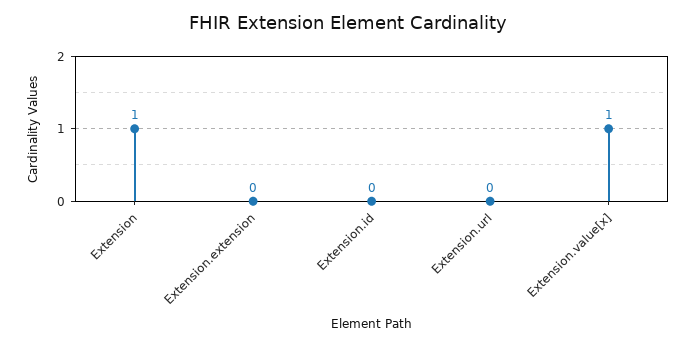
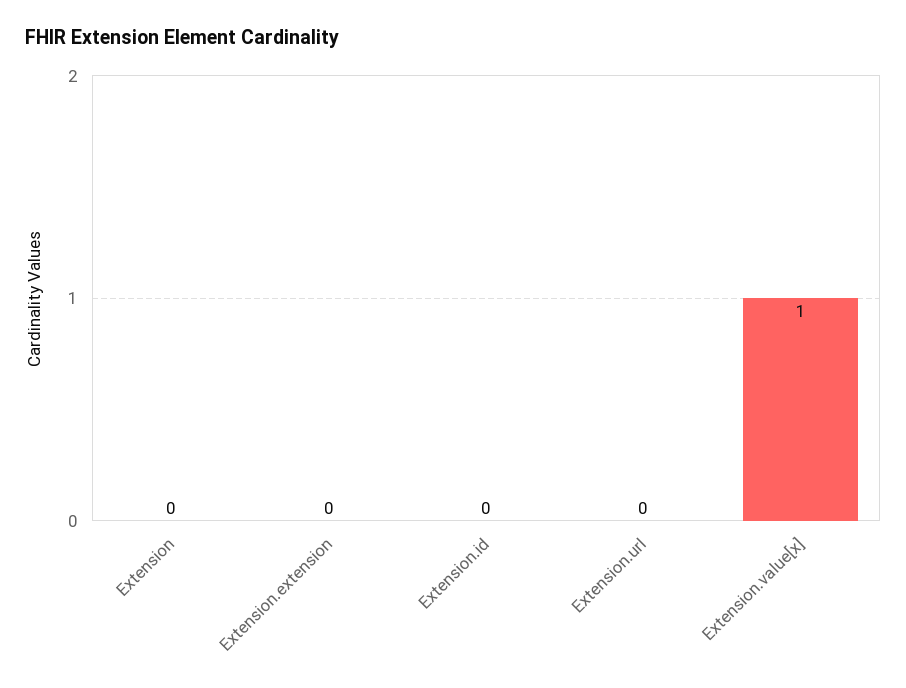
Extension: 1 -> 0

